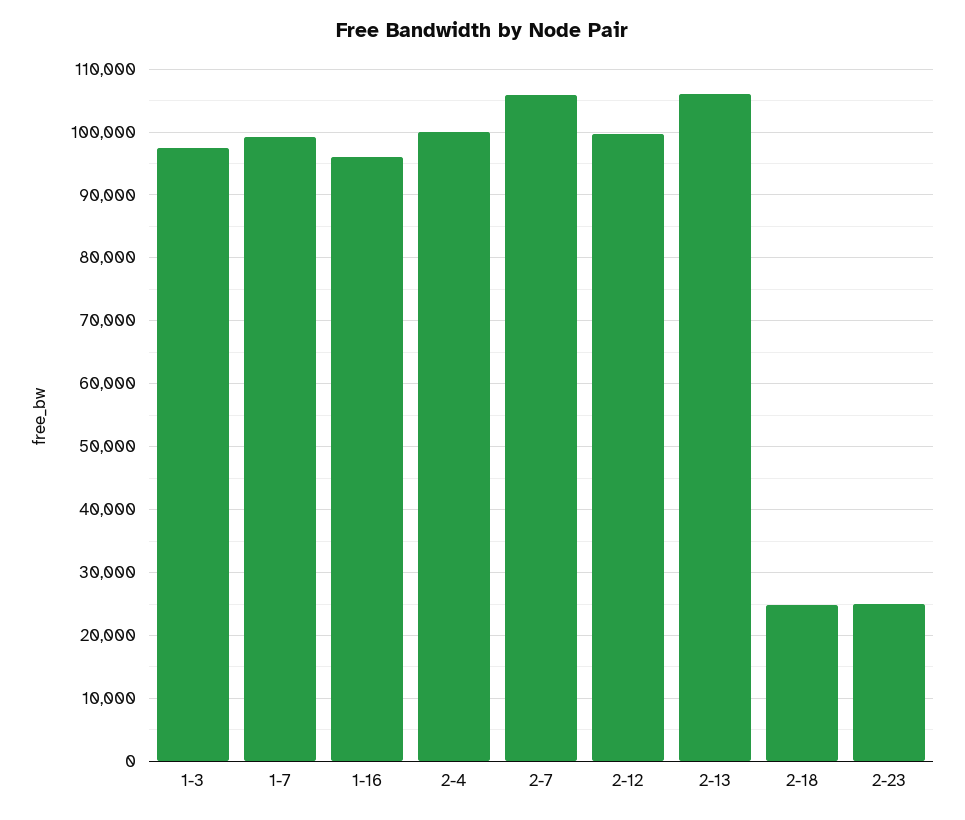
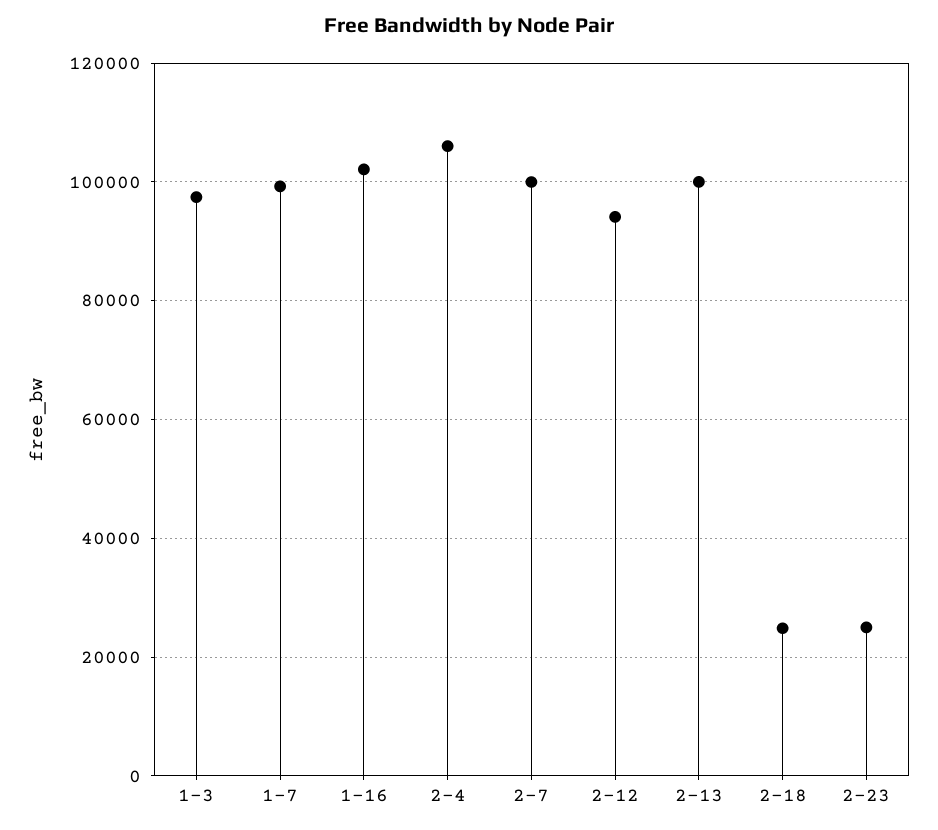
1-16: 96000 -> 102000
2-4: 100000 -> 106000
2-7: 106000 -> 100000
2-12: 100000 -> 94000
2-13: 106000 -> 100000

